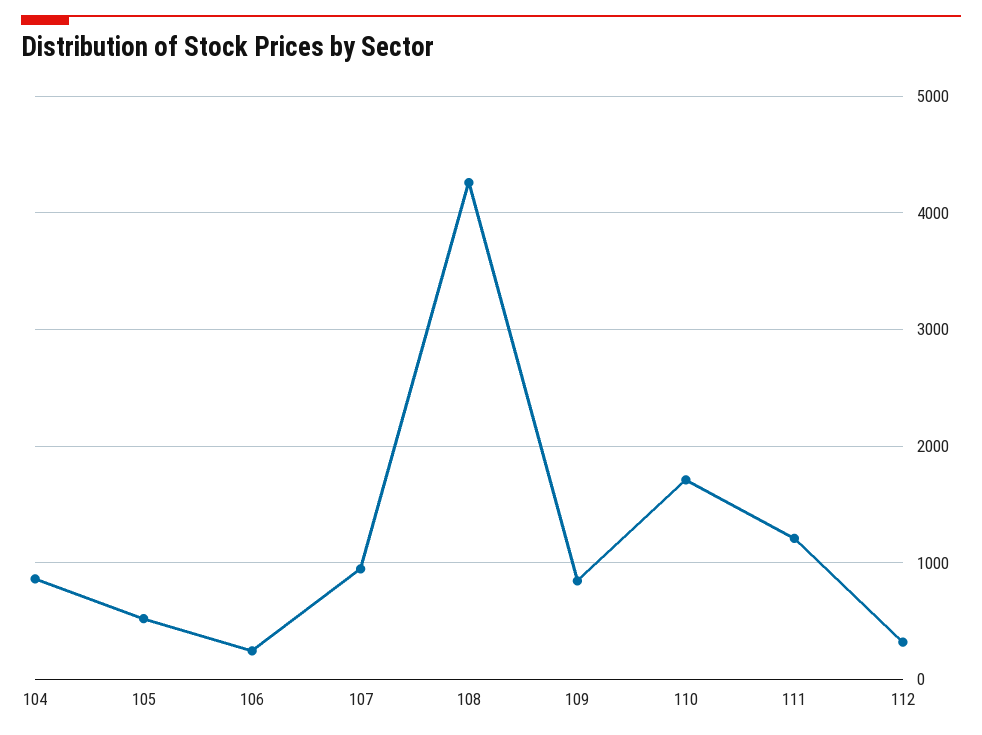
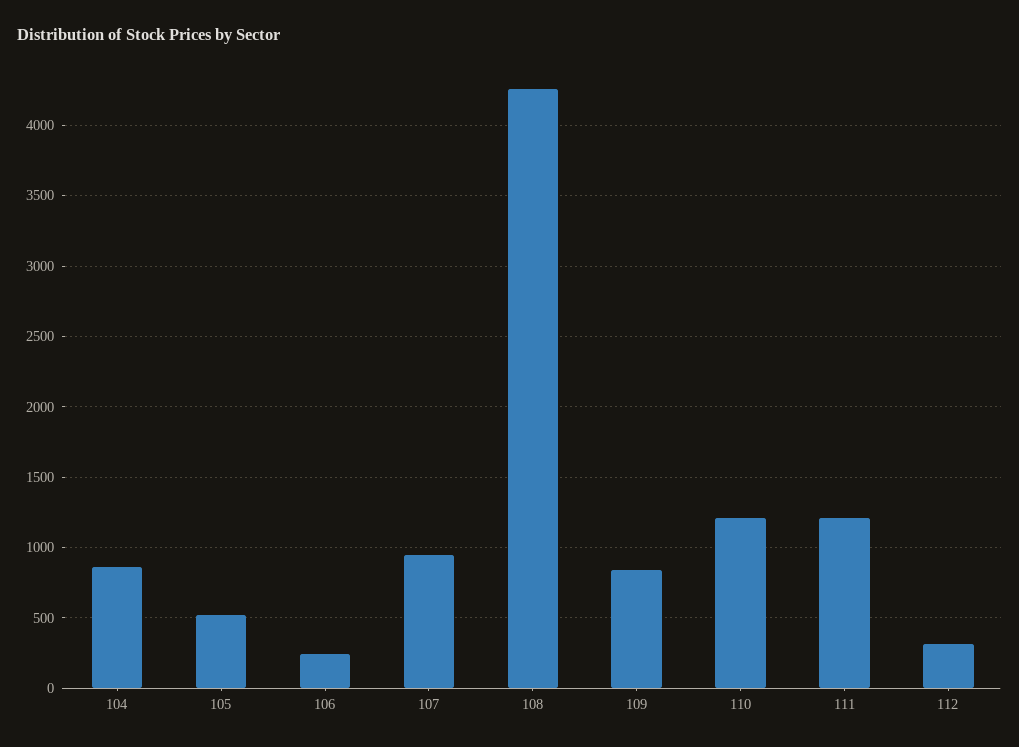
110: 1700 -> 1200

